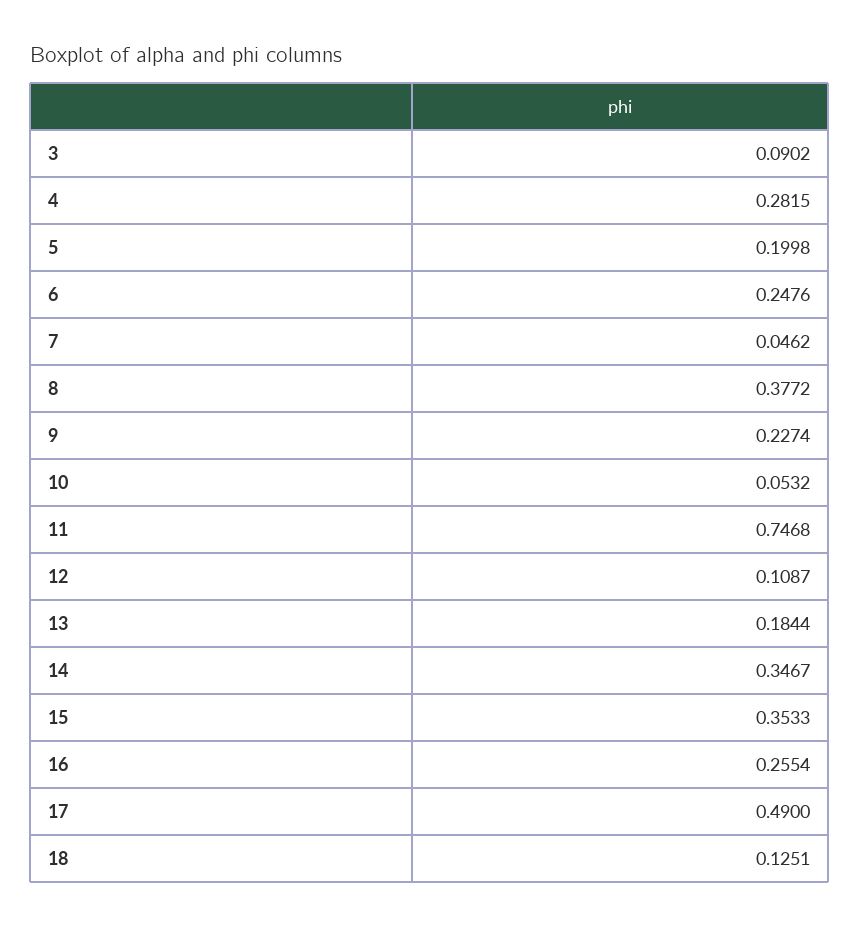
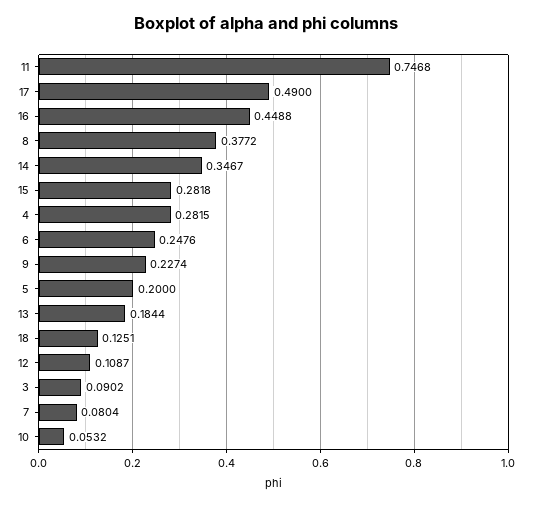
5: 0.1998 -> 0.2
7: 0.0462 -> 0.0804
15: 0.3533 -> 0.2818
16: 0.2554 -> 0.4488

